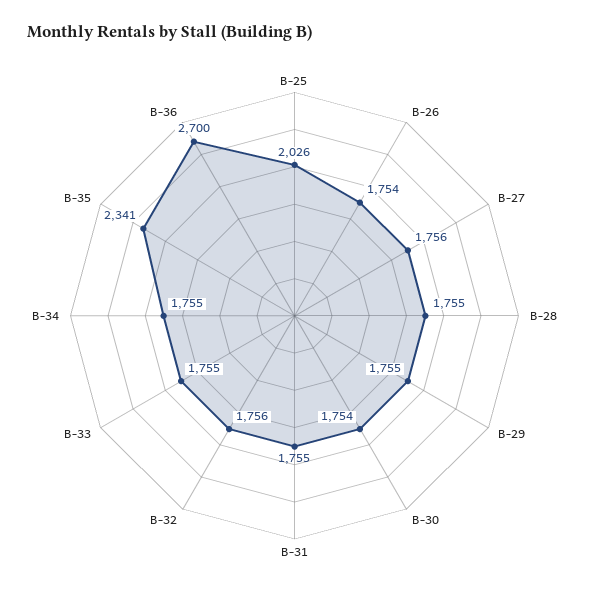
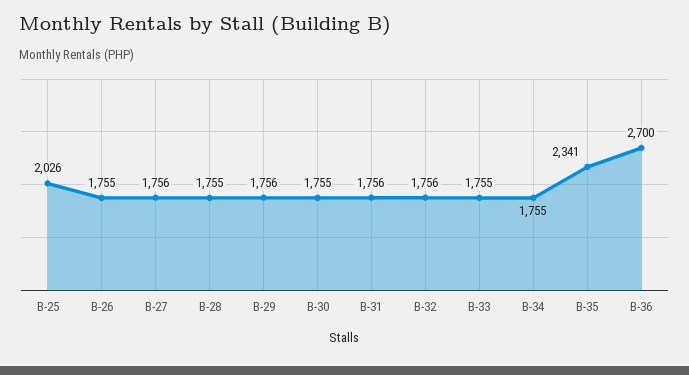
B-26: 1754 -> 1755
B-29: 1755 -> 1756
B-30: 1754 -> 1755
B-31: 1755 -> 1756

